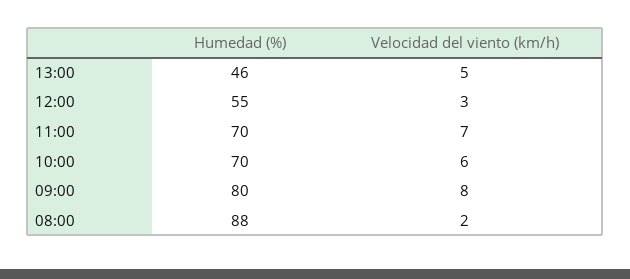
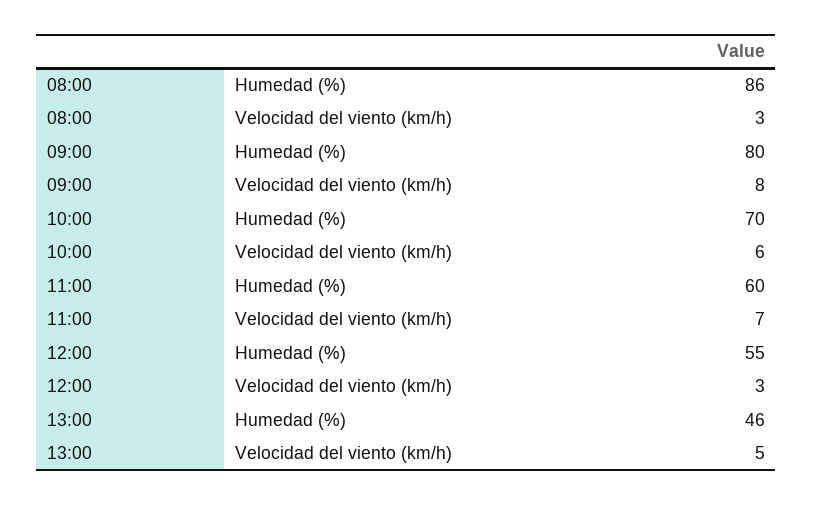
Humedad (%), 11:00: 70 -> 60
Humedad (%), 08:00: 88 -> 86
Velocidad del viento (km/h), 08:00: 2 -> 3

